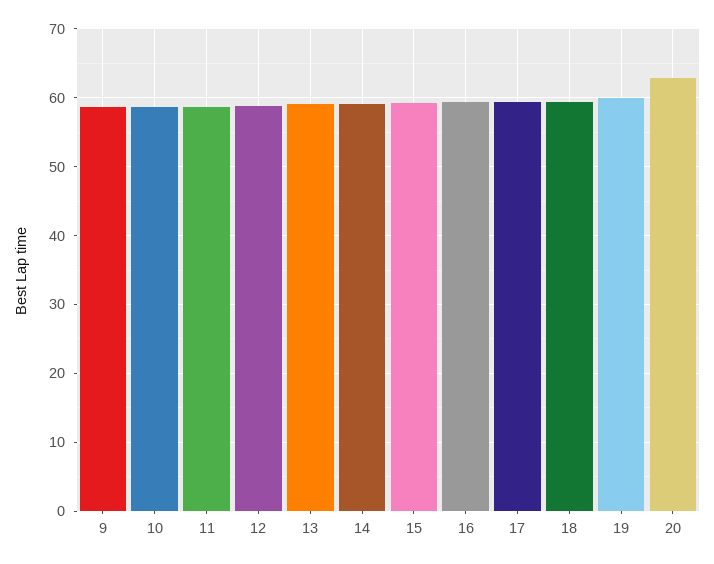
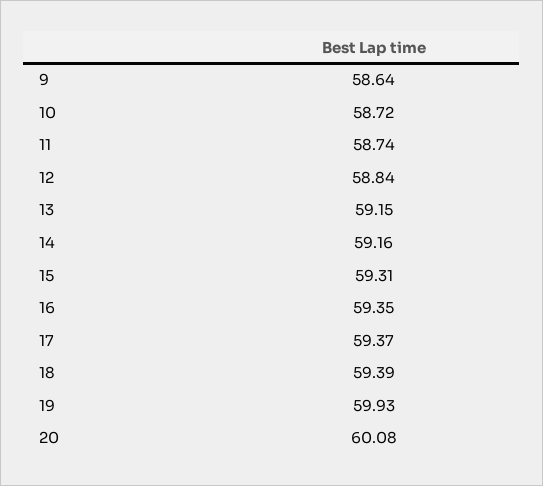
20: 63 -> 60.08

